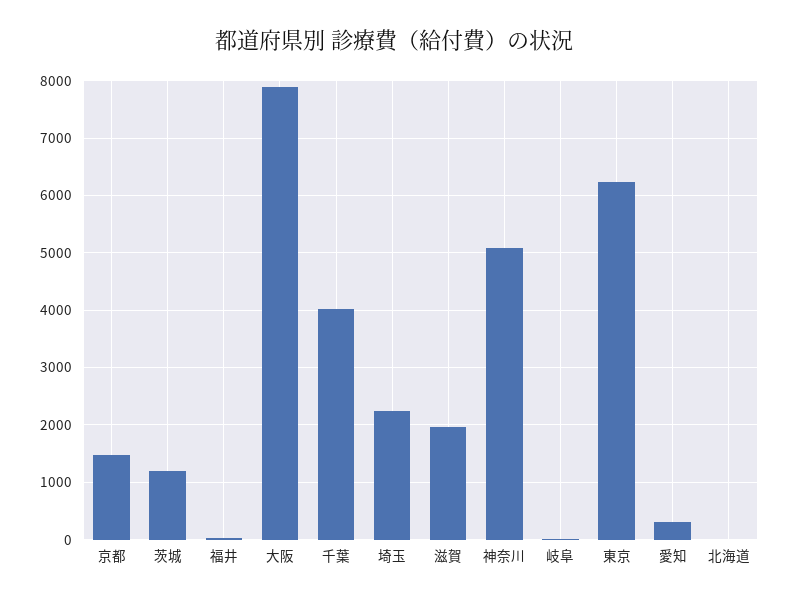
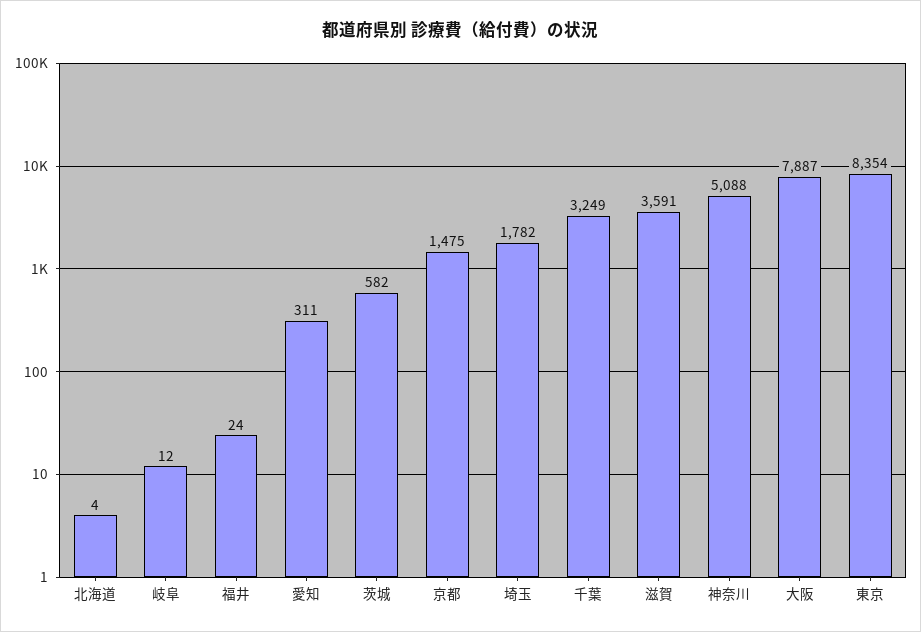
茨城: 1200 -> 582
千葉: 4000 -> 3249
埼玉: 2200 -> 1782
滋賀: 2000 -> 3591
東京: 6200 -> 8354

